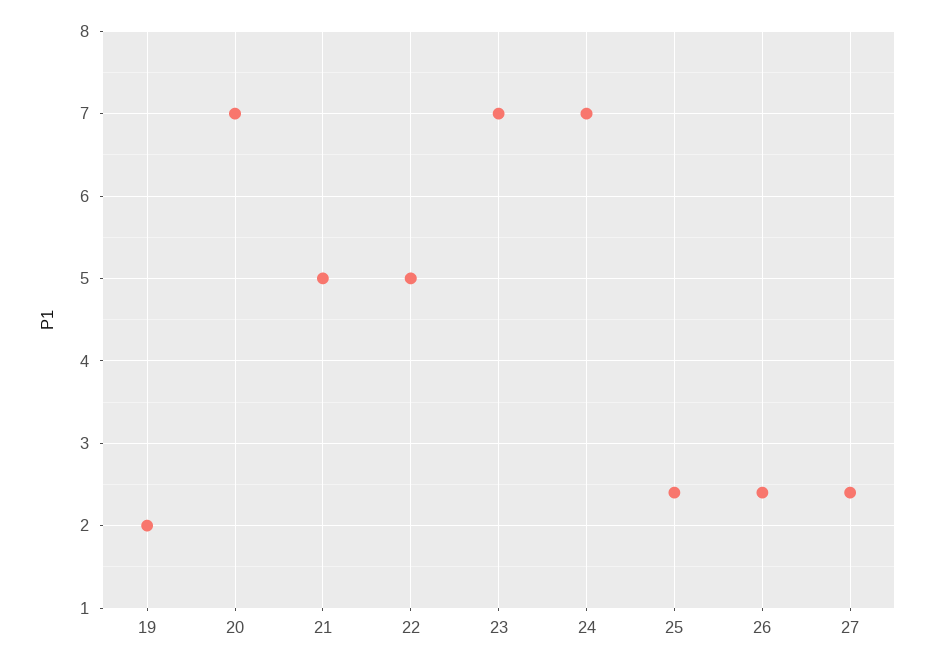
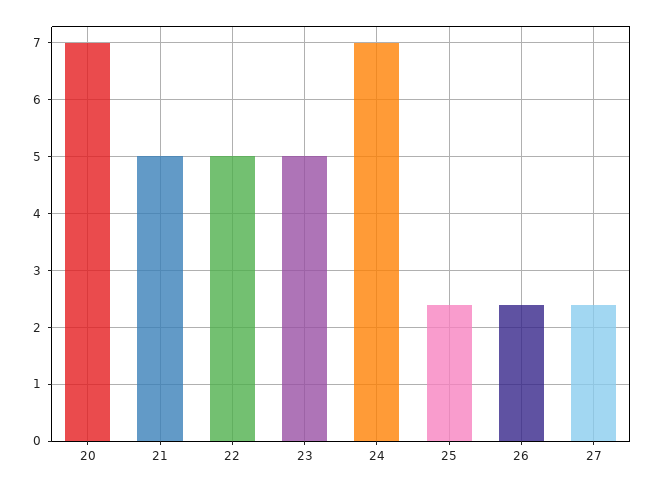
19: 2 -> none
23: 7 -> 5

